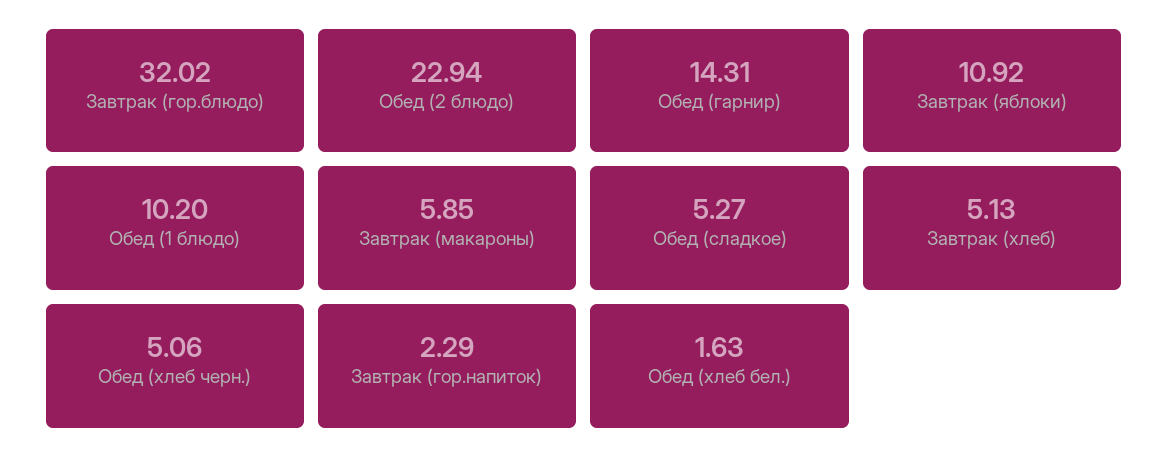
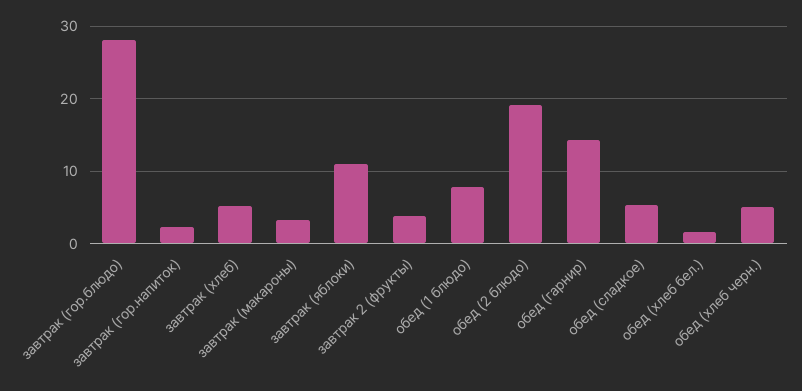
Завтрак (гор.блюдо): 32.02 -> 28
Обед (2 блюдо): 22.94 -> 19
Обед (1 блюдо): 10.2 -> 8
Завтрак (макароны): 5.85 -> 3
завтрак 2 (фрукты): none -> 4

